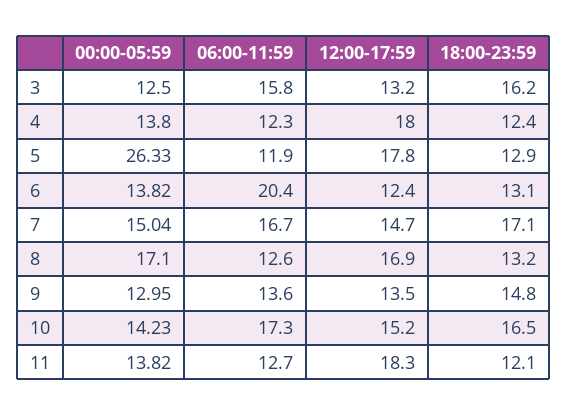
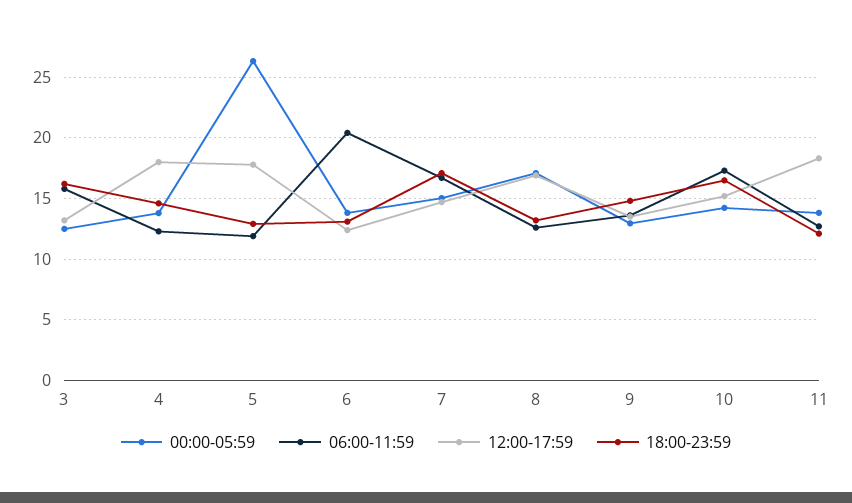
18:00-23:59, 4: 12.4 -> 14.5

